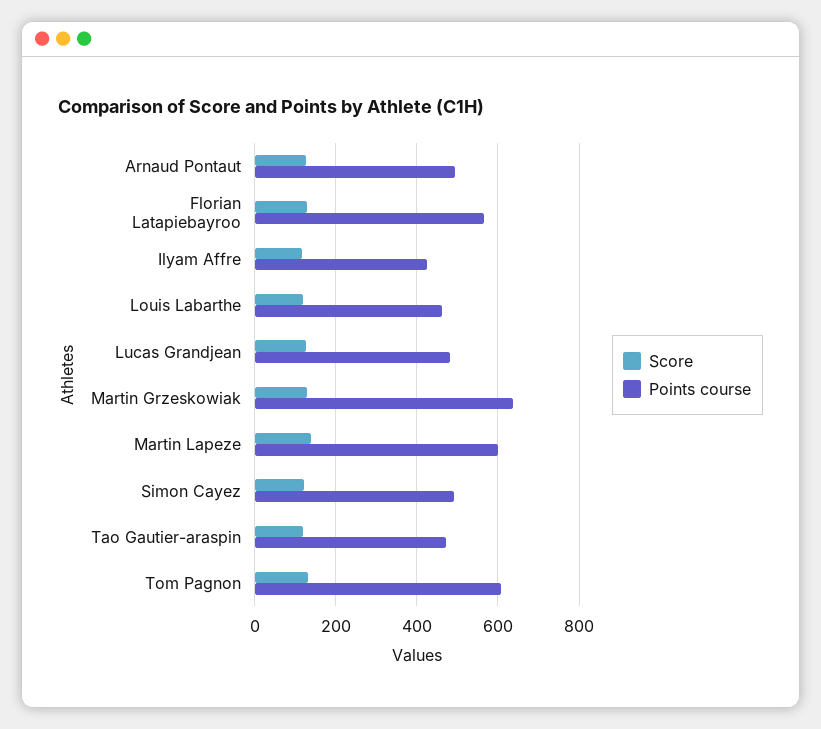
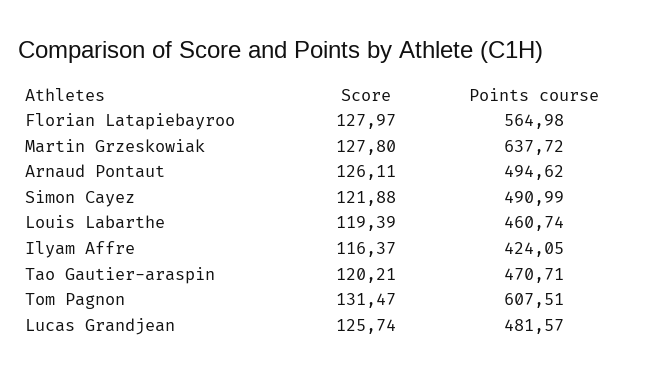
Score, Martin Lapeze: 140 -> none
Points course, Martin Lapeze: 600 -> none

